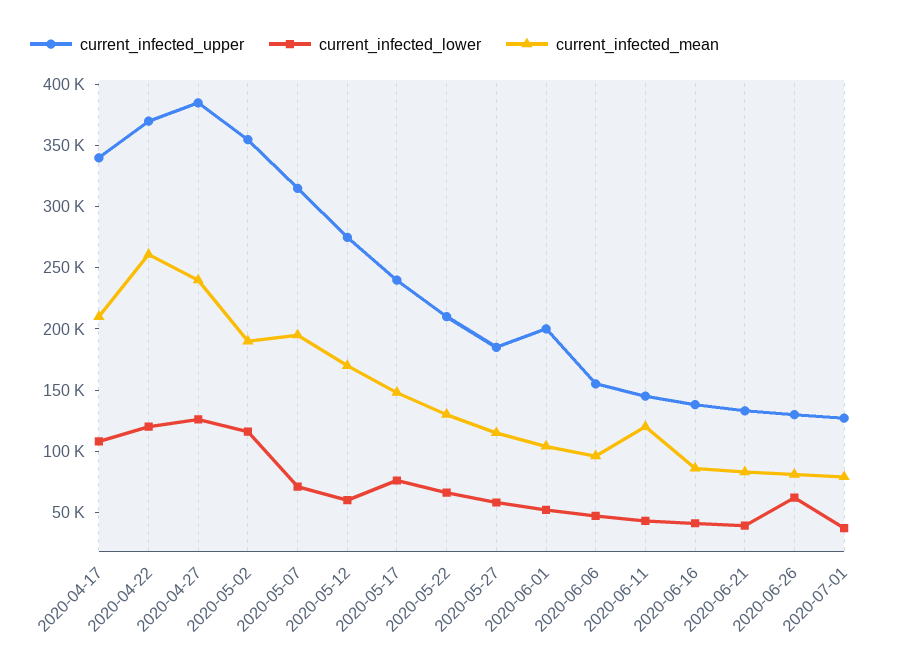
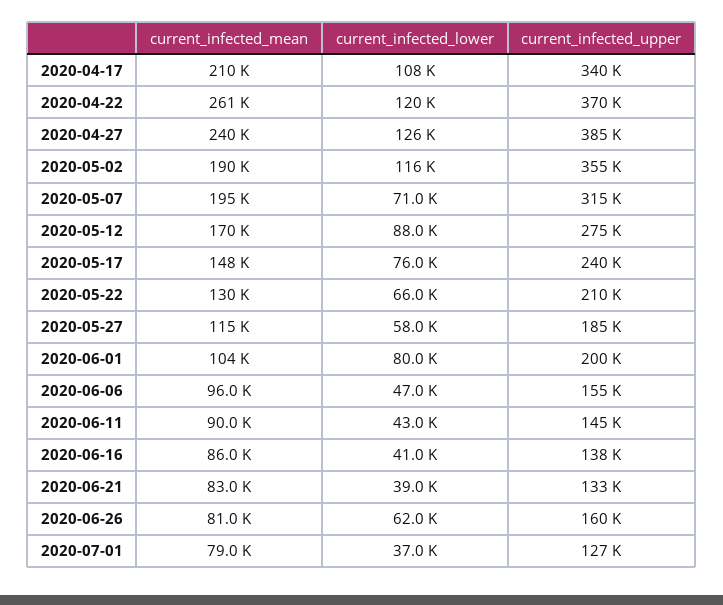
current_infected_lower, 2020-05-12: 60000 -> 88000
current_infected_lower, 2020-06-01: 50000 -> 80000
current_infected_mean, 2020-06-11: 120000 -> 90000
current_infected_upper, 2020-06-26: 130000 -> 160000

